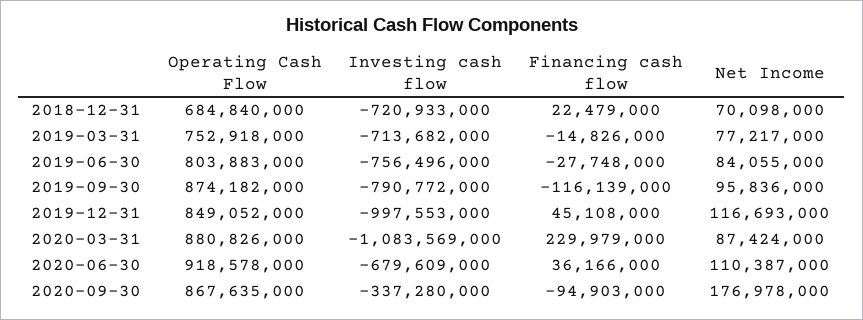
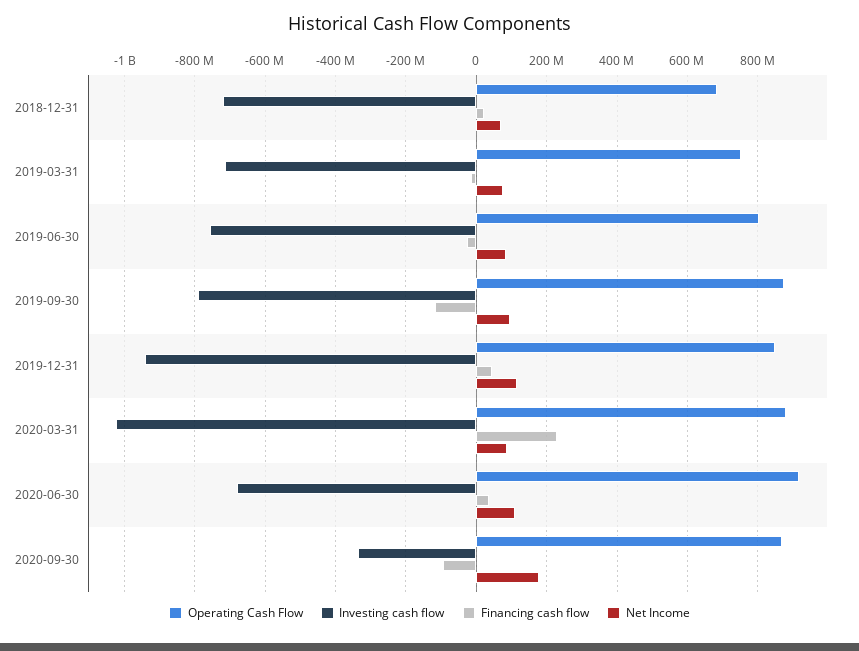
Investing cash flow, 2019-12-31: -997553000 -> -940000000
Investing cash flow, 2020-03-31: -1083569000 -> -1020000000

